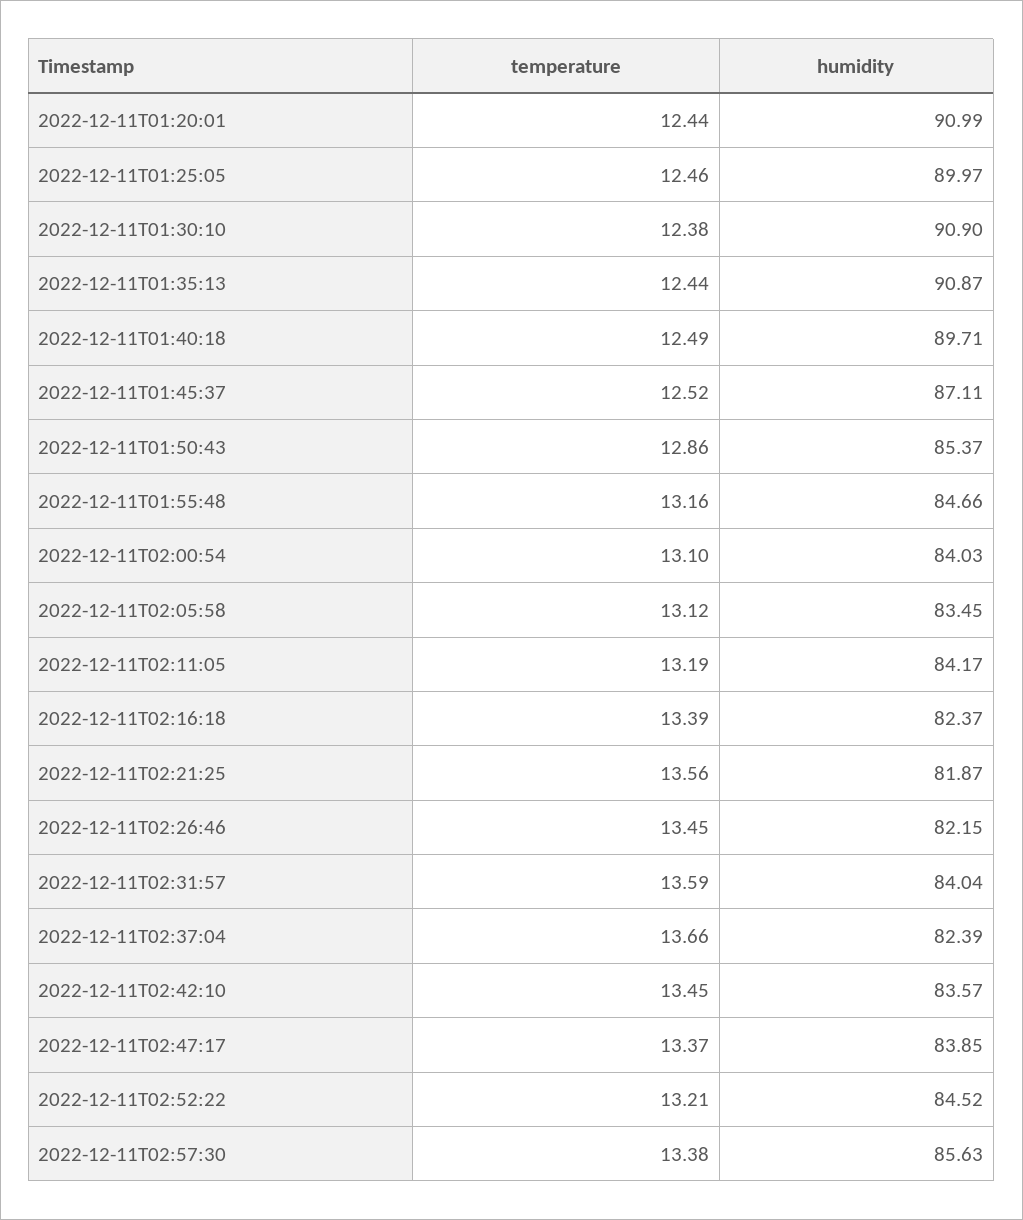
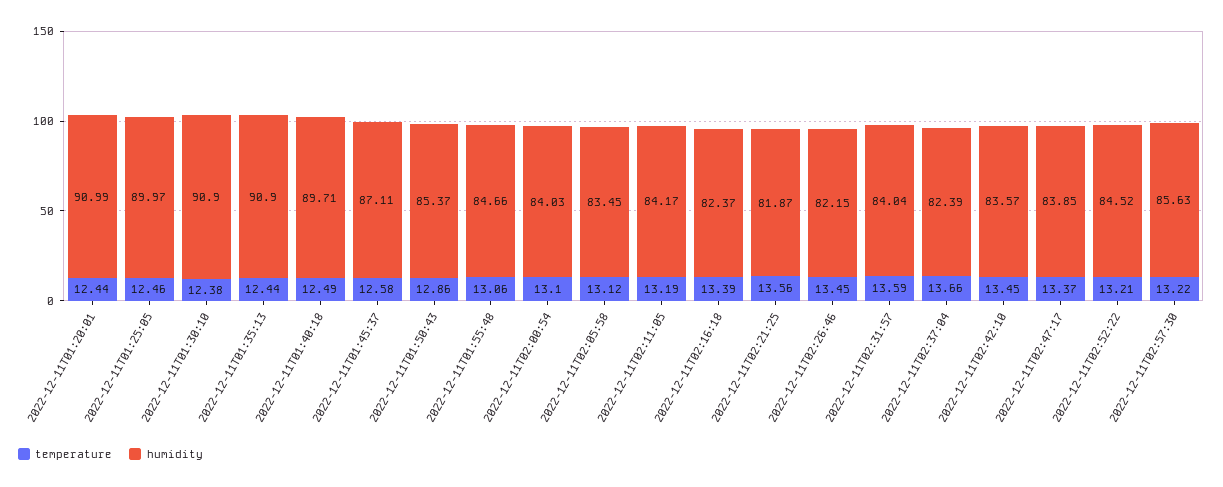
humidity, 2022-12-11T01:35:13: 90.87 -> 90.9
temperature, 2022-12-11T01:45:37: 12.52 -> 12.58
temperature, 2022-12-11T01:55:48: 13.16 -> 13.06
temperature, 2022-12-11T02:57:30: 13.38 -> 13.22

